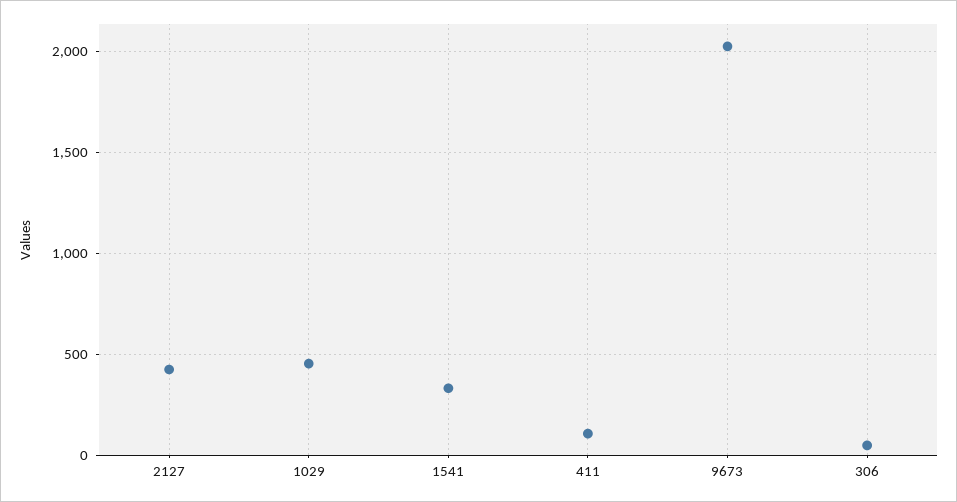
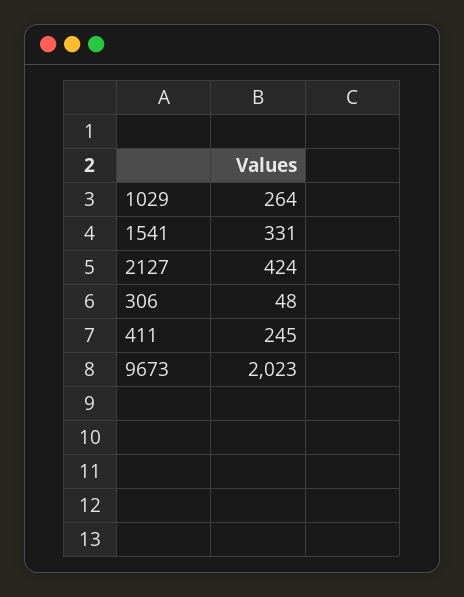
1029: 450 -> 264
411: 100 -> 245

